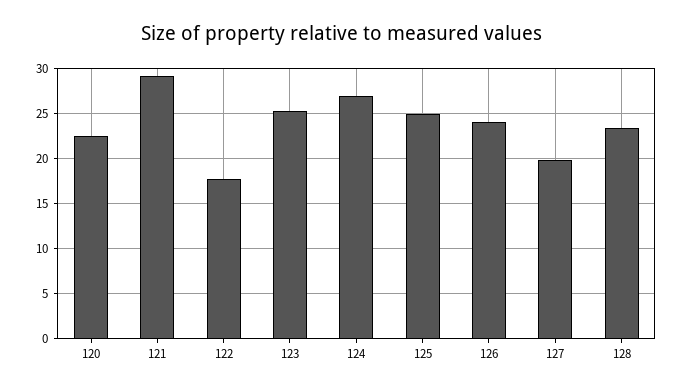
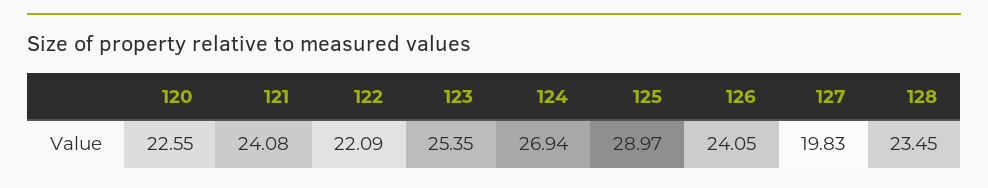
121: 29 -> 24.08
122: 18 -> 22.09
125: 25 -> 28.97

